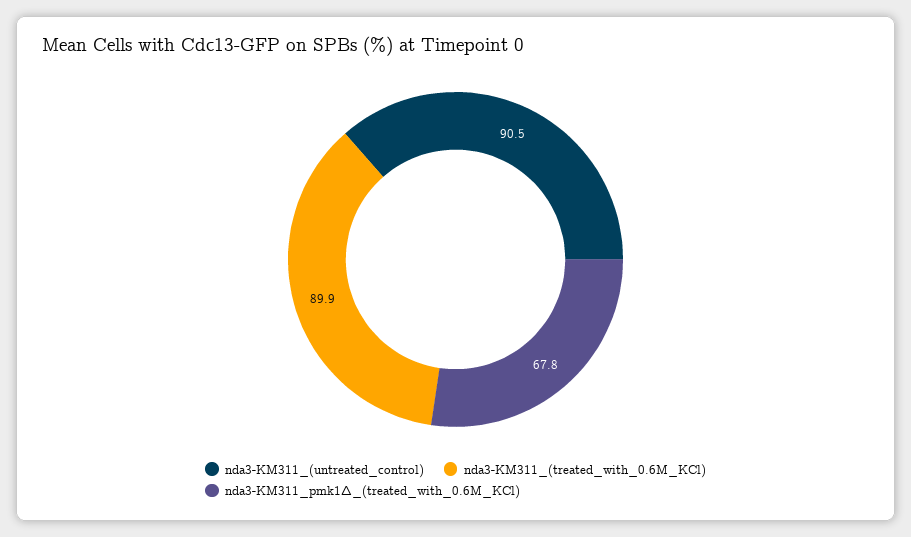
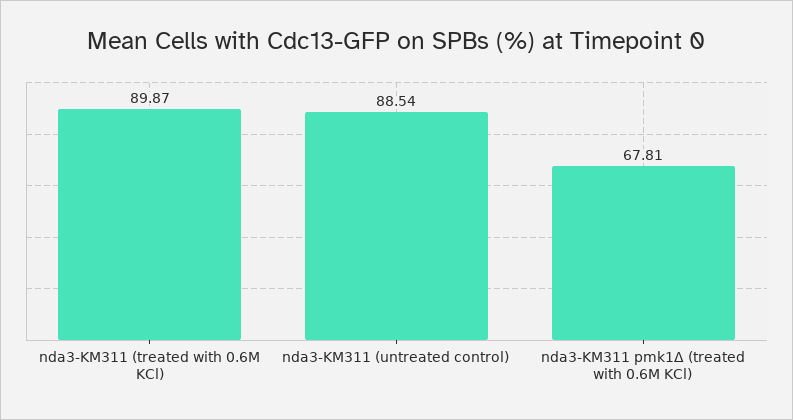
nda3-KM311_(untreated_control): 90.5 -> 88.54

